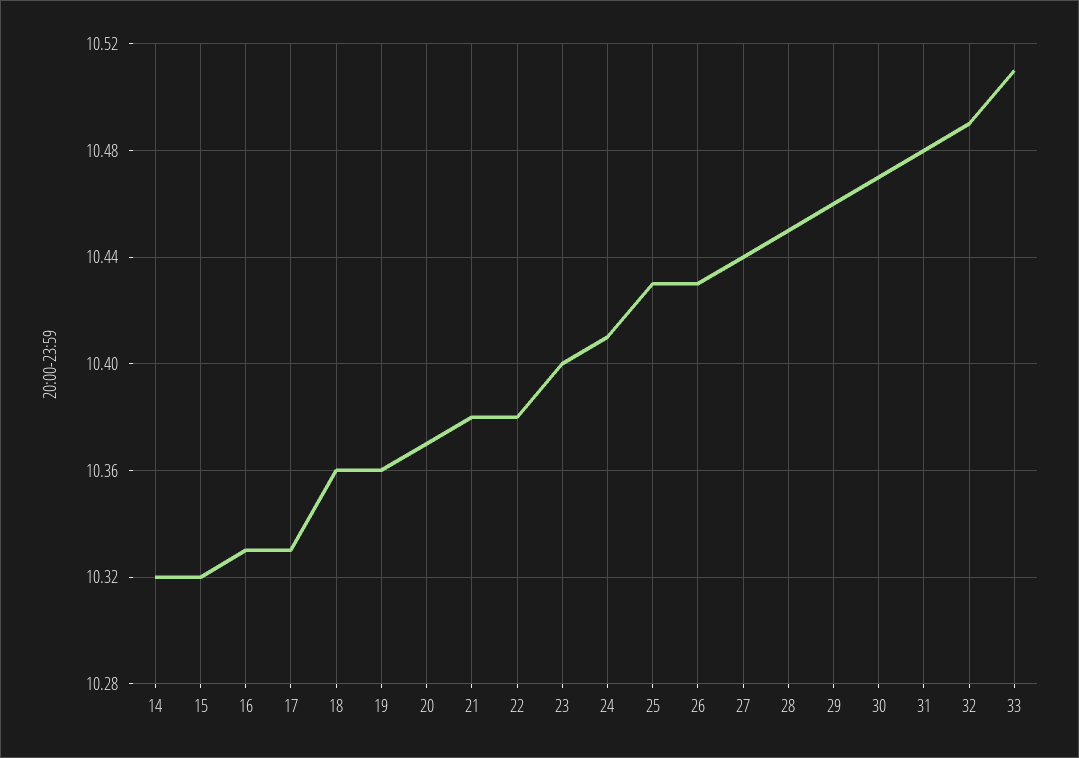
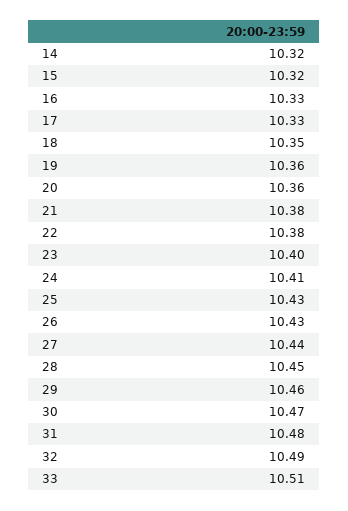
18: 10.36 -> 10.35
20: 10.37 -> 10.36

